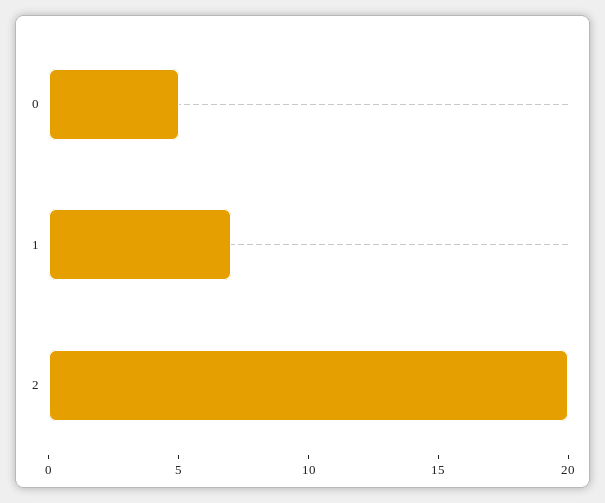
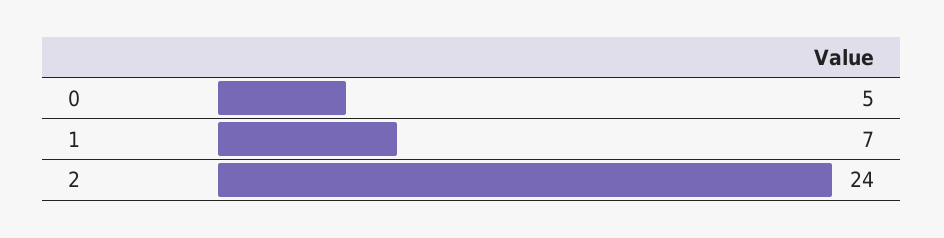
2: 20 -> 24

